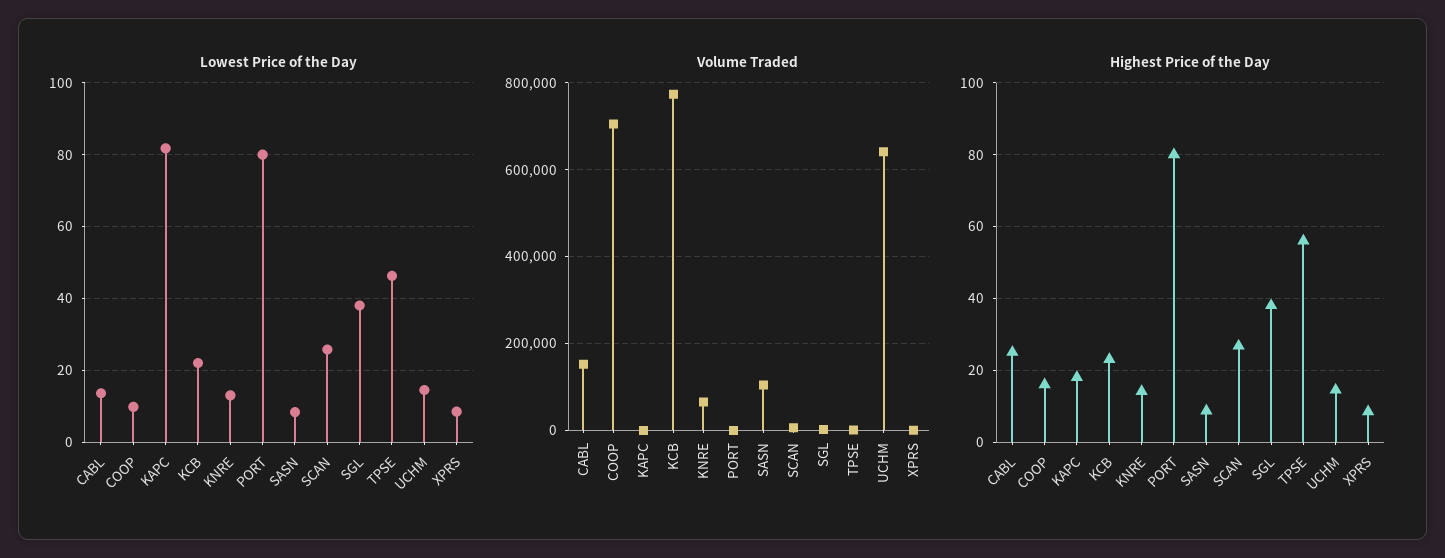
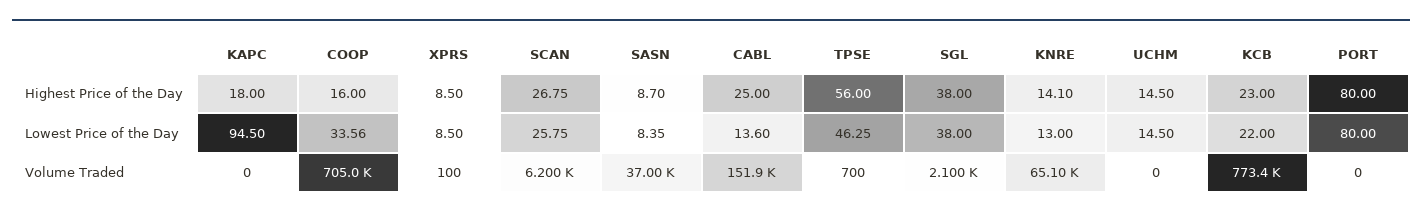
Lowest Price of the Day, COOP: 10 -> 33.56
Lowest Price of the Day, KAPC: 82 -> 94.5
Volume Traded, SASN: 100000 -> 37000
Volume Traded, UCHM: 640000 -> 0

